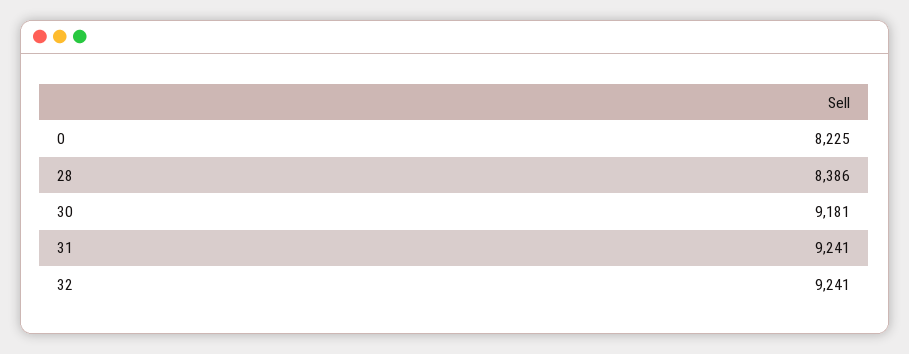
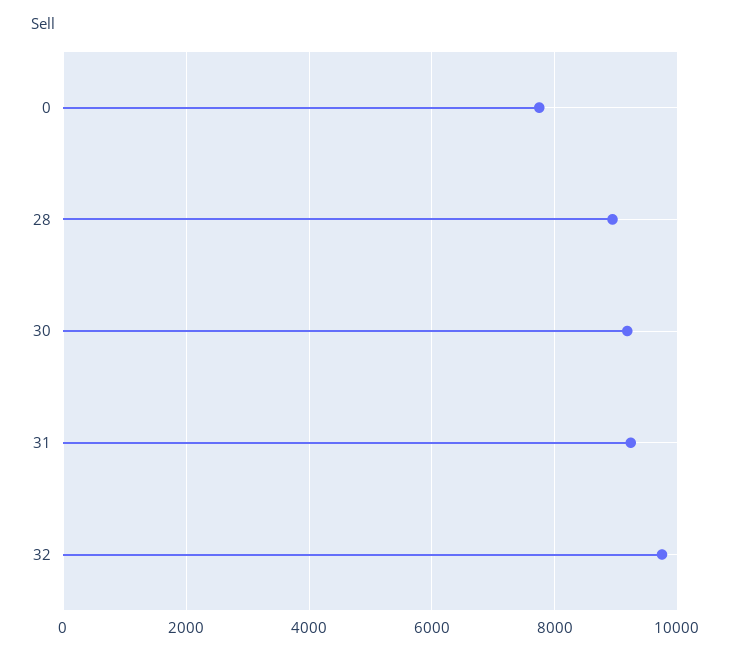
0: 8225 -> 7800
28: 8386 -> 9000
32: 9241 -> 9800

